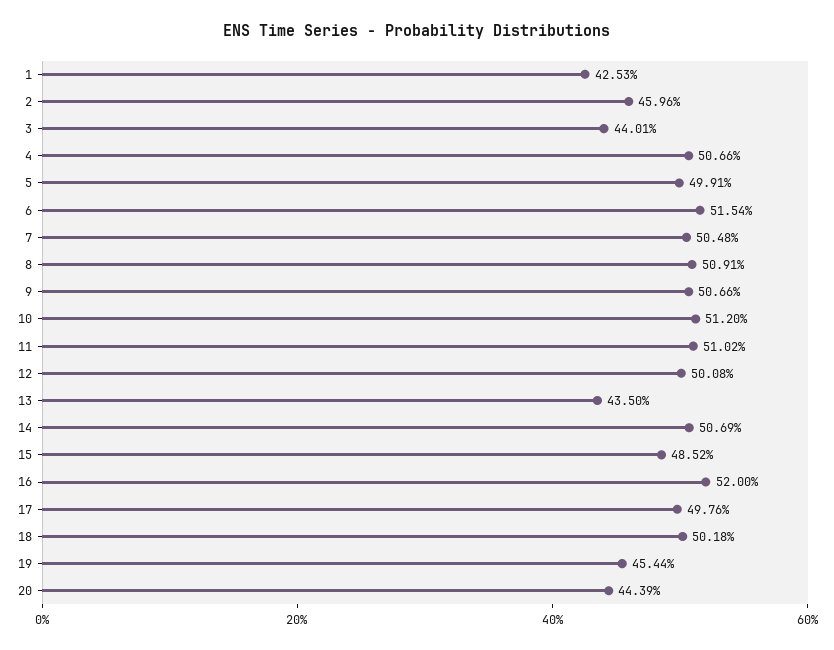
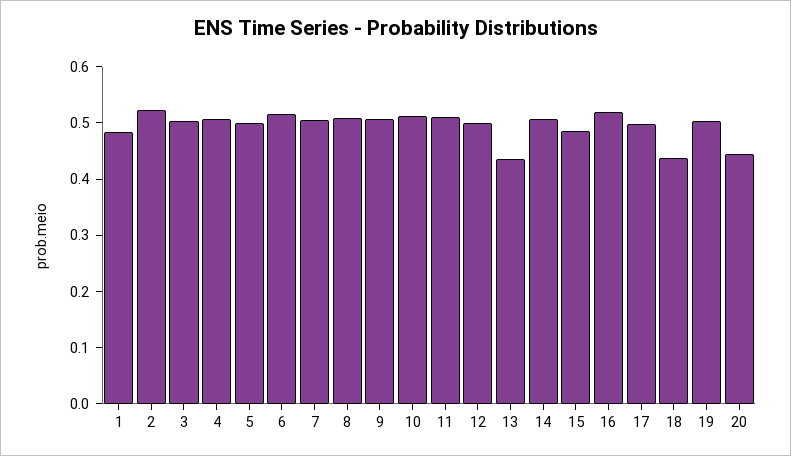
1: 0.4253 -> 0.48
2: 0.4596 -> 0.52
3: 0.4401 -> 0.5
18: 0.5018 -> 0.44
19: 0.4544 -> 0.5

